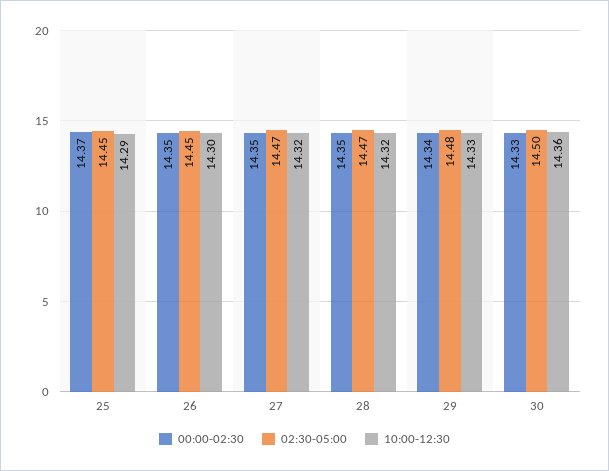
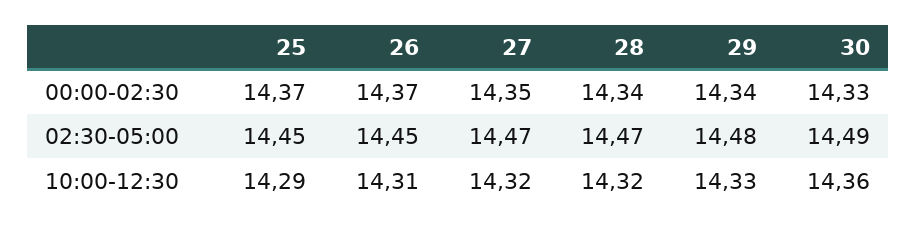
00:00-02:30, 26: 14.35 -> 14.37
10:00-12:30, 26: 14.3 -> 14.31
00:00-02:30, 28: 14.35 -> 14.34
02:30-05:00, 30: 14.5 -> 14.49

